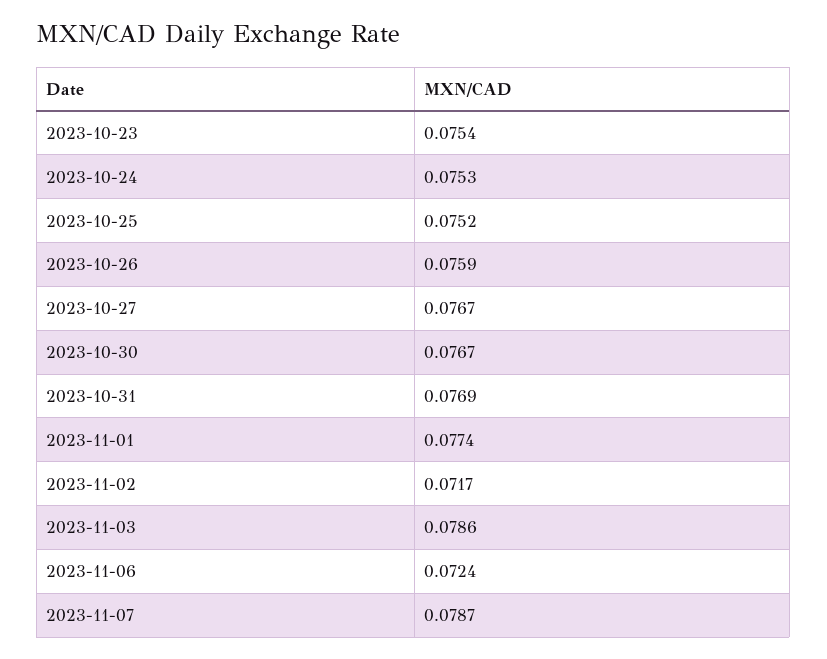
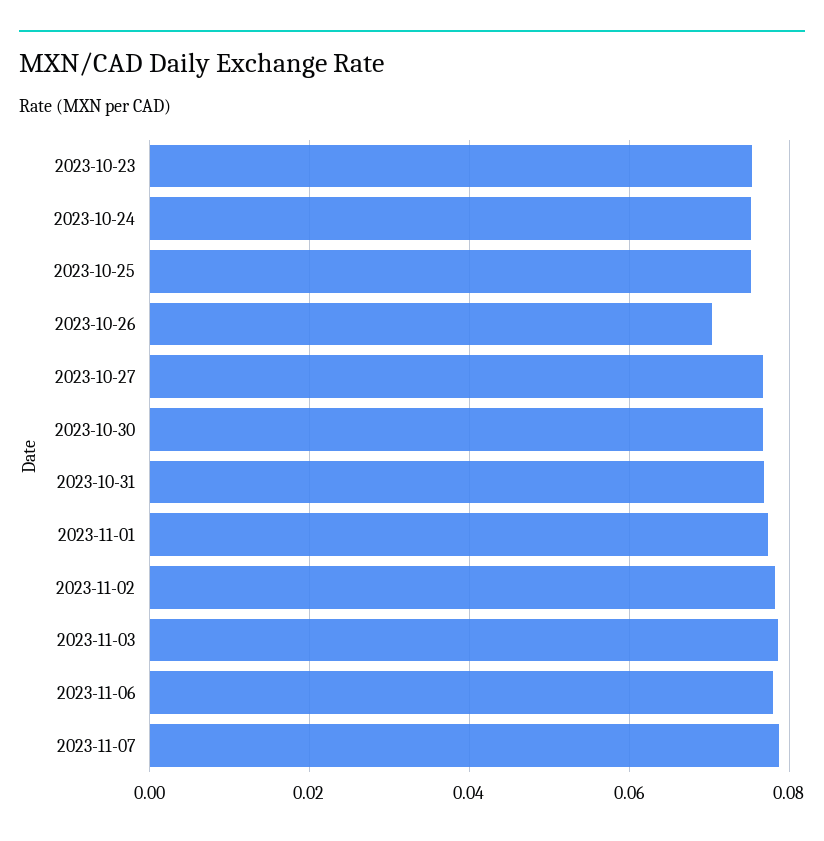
2023-10-26: 0.0759 -> 0.07
2023-11-02: 0.0717 -> 0.078
2023-11-06: 0.0724 -> 0.078

